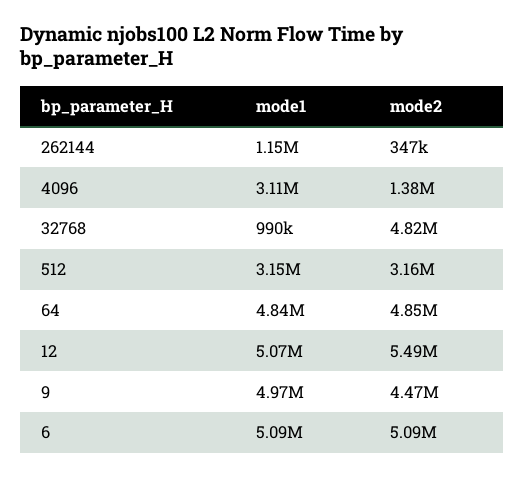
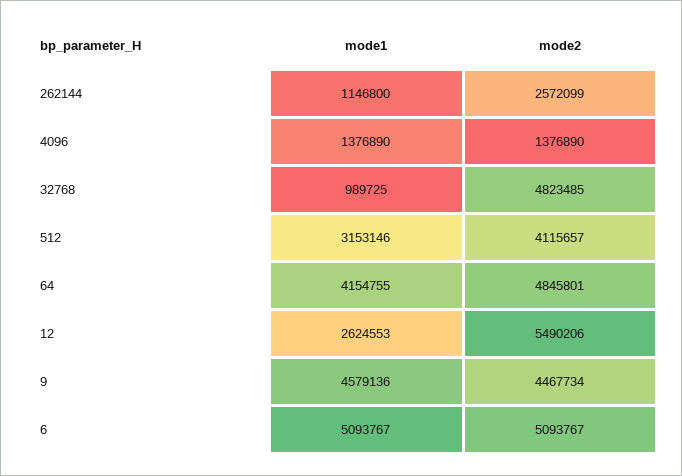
mode2, 262144: 347000 -> 2572099
mode1, 4096: 3110000 -> 1376890
mode2, 512: 3160000 -> 4115657
mode1, 64: 4840000 -> 4154755
mode1, 12: 5070000 -> 2624553
mode1, 9: 4970000 -> 4579136

